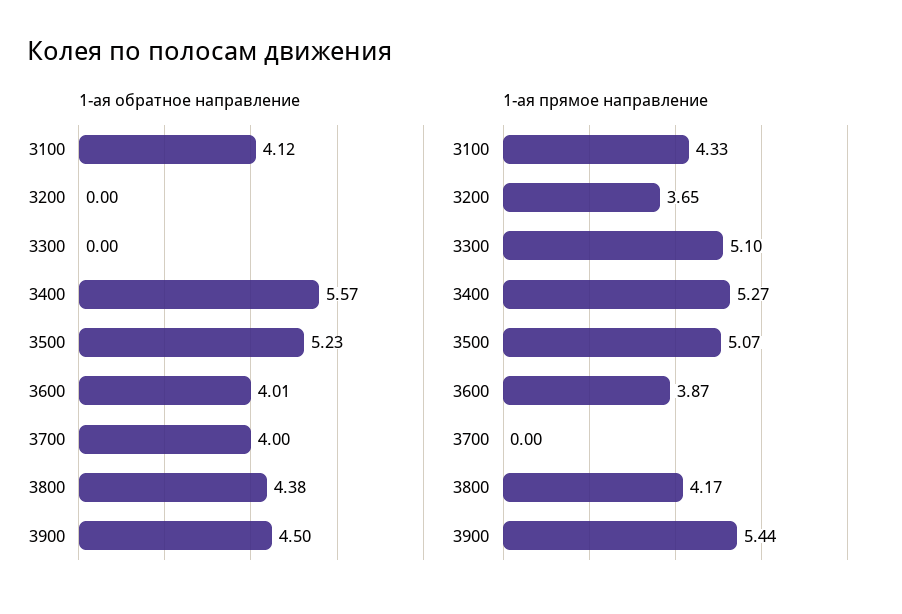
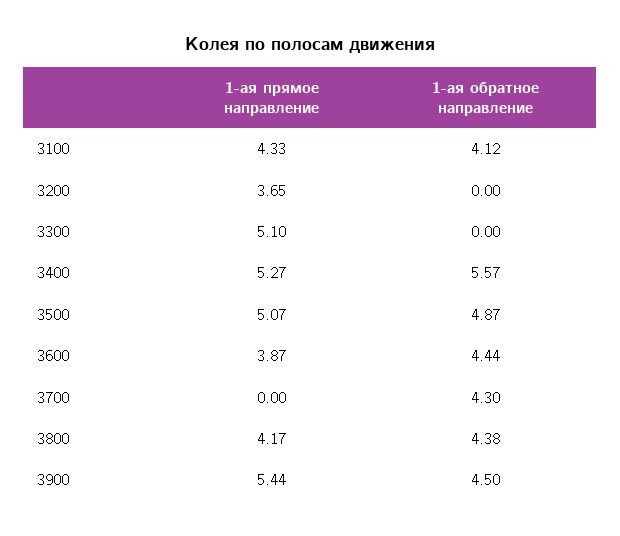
1-ая обратное направление, 3500: 5.23 -> 4.87
1-ая обратное направление, 3600: 4.01 -> 4.44
1-ая обратное направление, 3700: 4 -> 4.3

